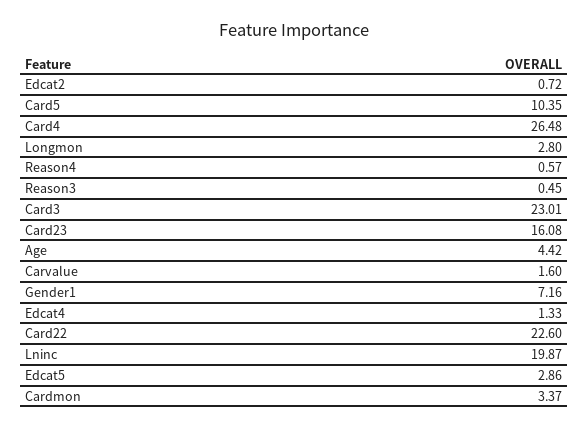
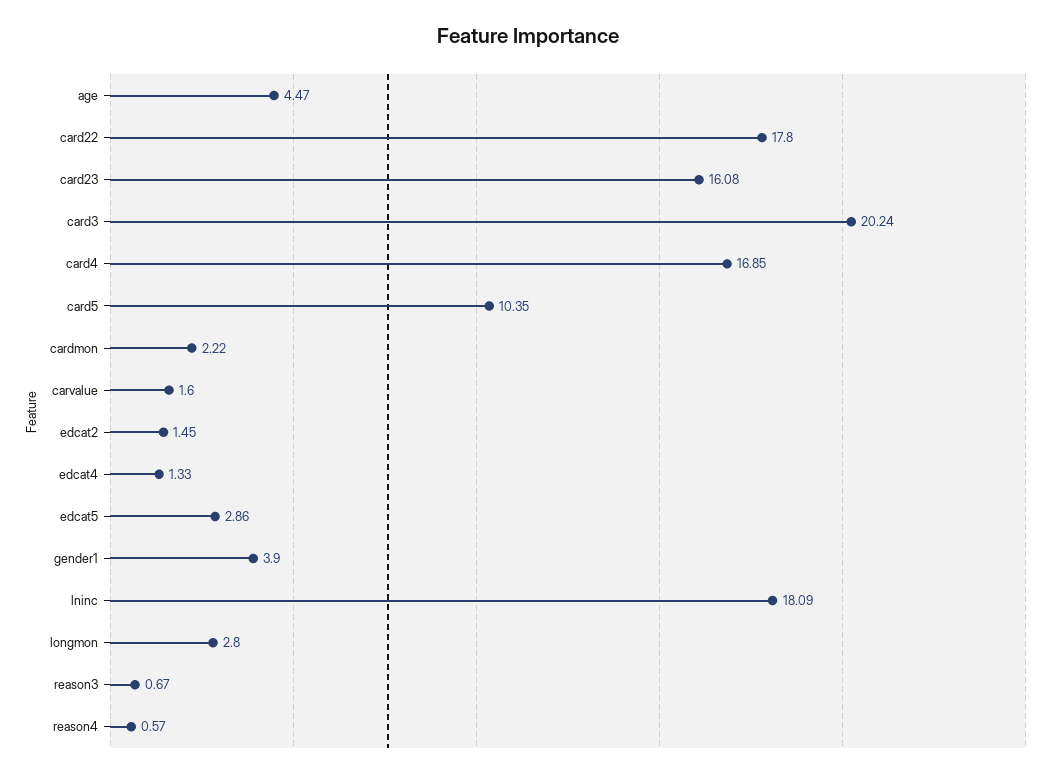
Edcat2: 0.72 -> 1.45
Card4: 26.48 -> 16.85
Reason3: 0.45 -> 0.67
Card3: 23.01 -> 20.24
Age: 4.42 -> 4.47
Gender1: 7.16 -> 3.9
Card22: 22.6 -> 17.8
Lninc: 19.87 -> 18.09
Cardmon: 3.37 -> 2.22

